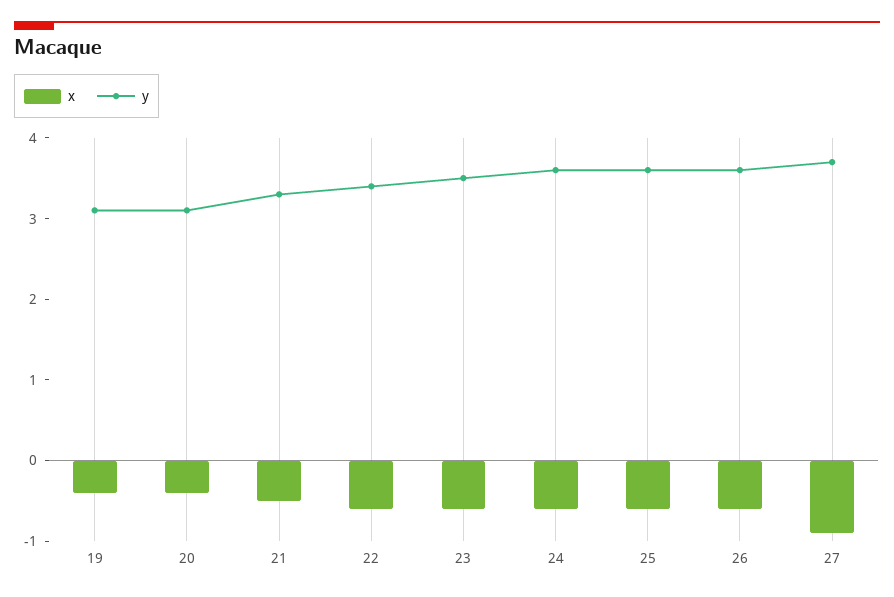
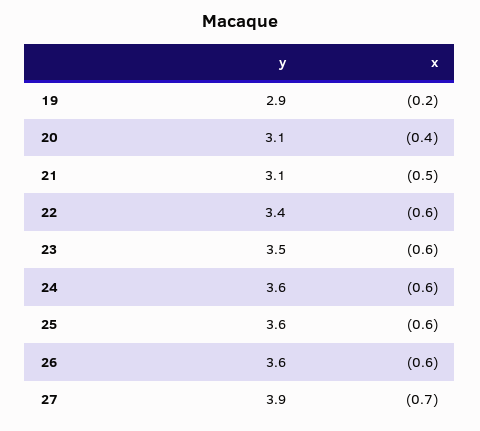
x, 19: -0.4 -> -0.2
y, 19: 3.1 -> 2.9
y, 21: 3.3 -> 3.1
x, 27: -0.9 -> -0.7
y, 27: 3.7 -> 3.9

